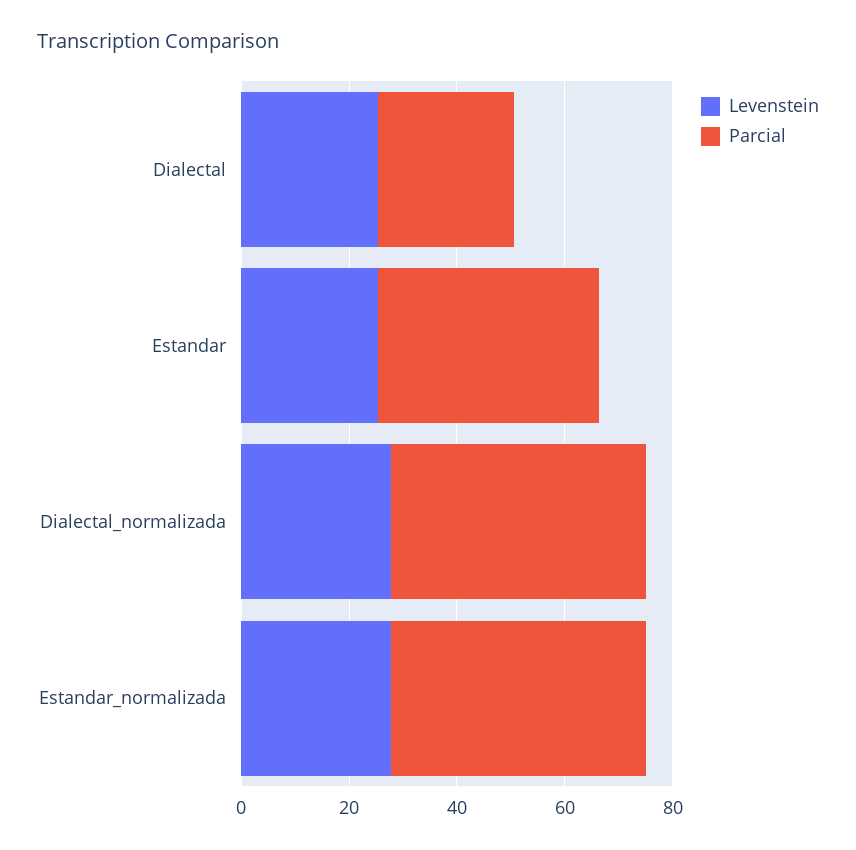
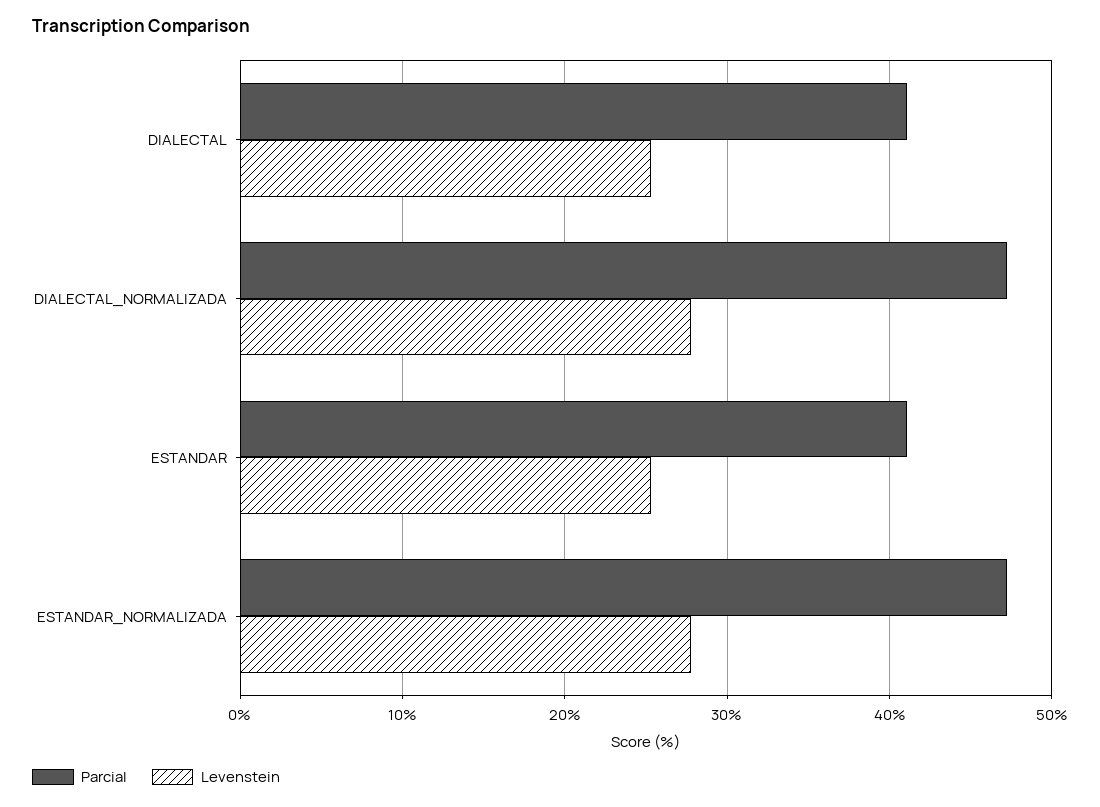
Parcial, Dialectal: 25 -> 41

